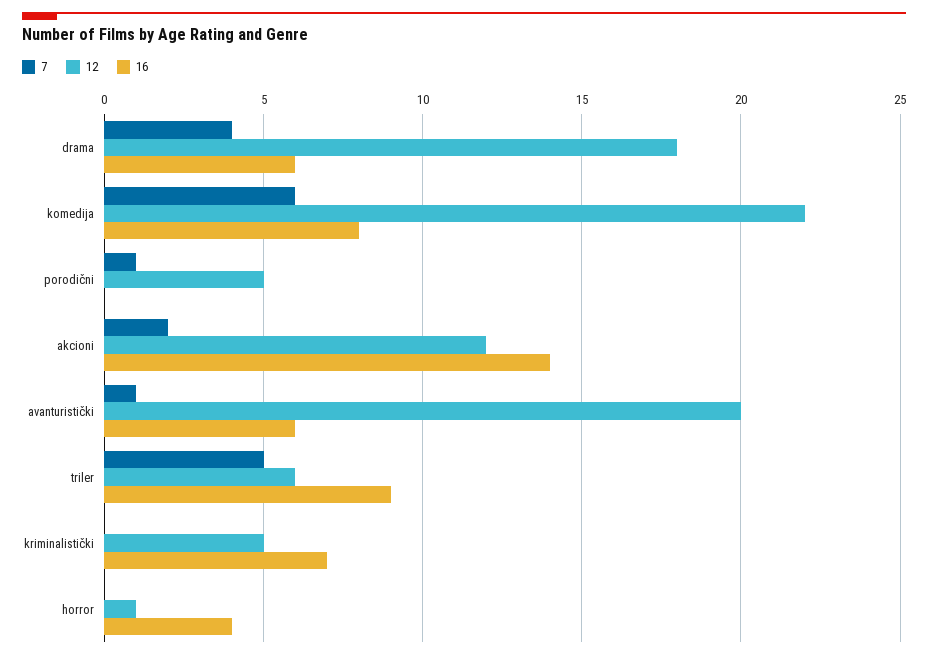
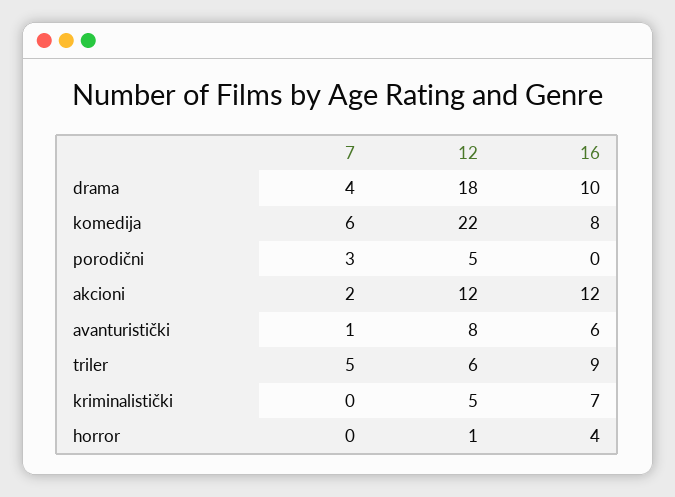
16, drama: 6 -> 10
7, porodični: 1 -> 3
16, akcioni: 14 -> 12
12, avanturistički: 20 -> 8

